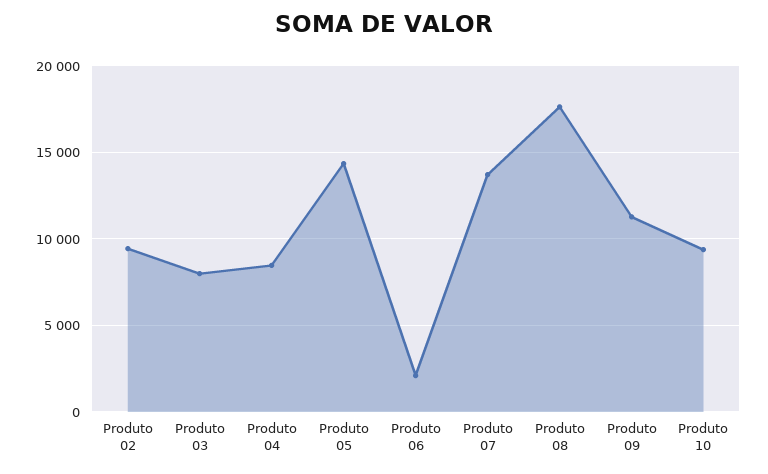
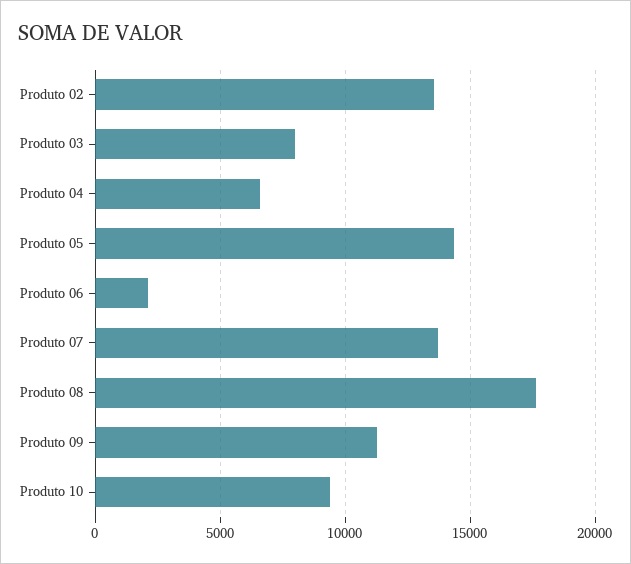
Produto 02: 9500 -> 13500
Produto 04: 8500 -> 6500

